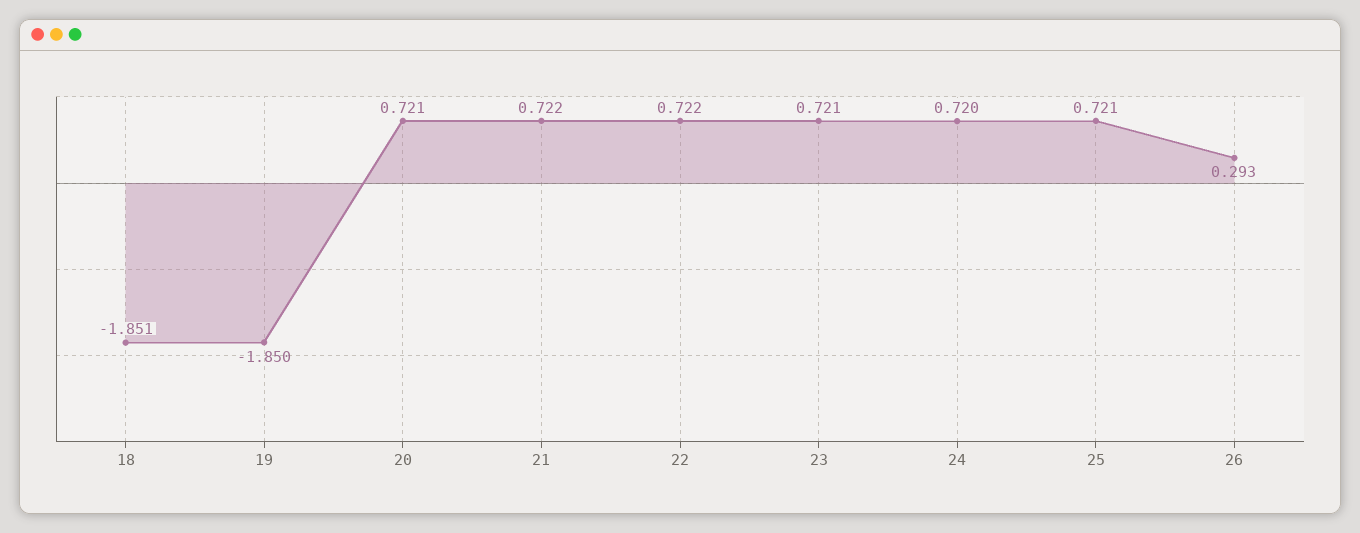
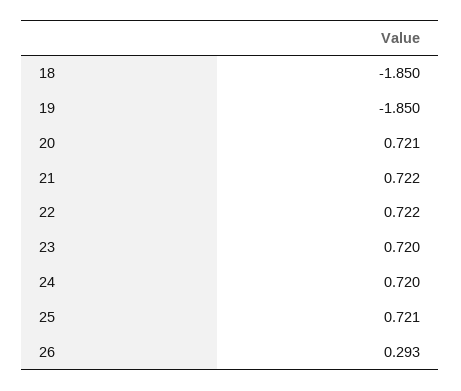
18: -1.851 -> -1.85
23: 0.721 -> 0.72

